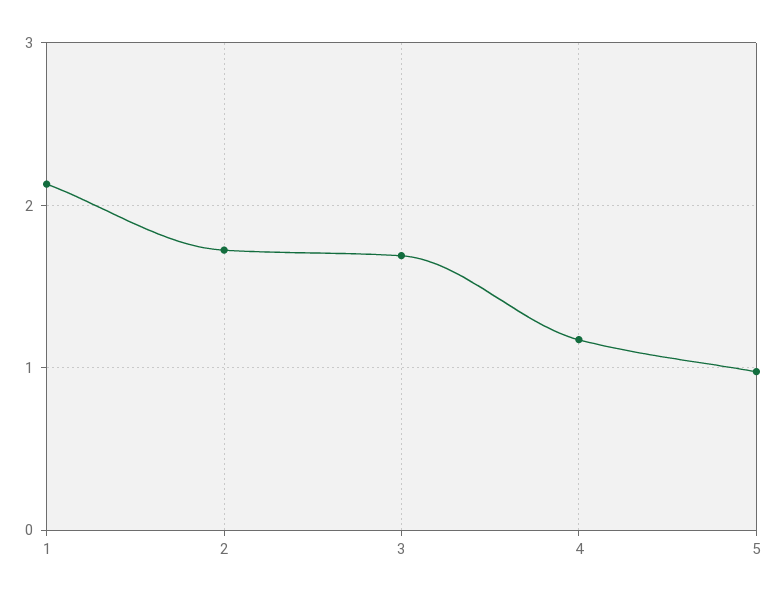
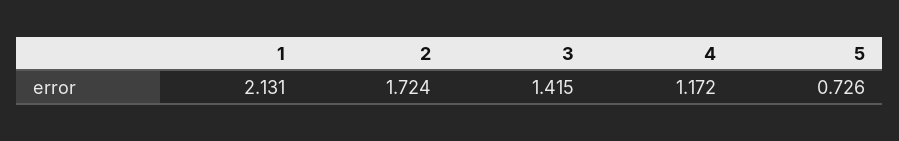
3: 1.7 -> 1.415
5: 1 -> 0.726

